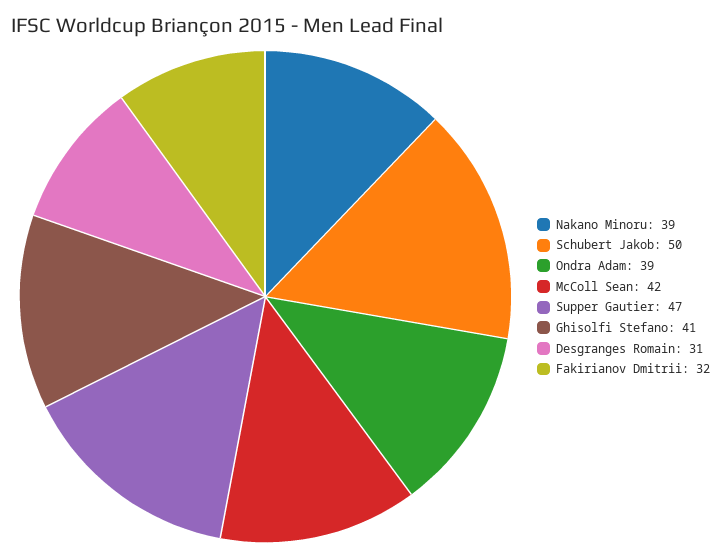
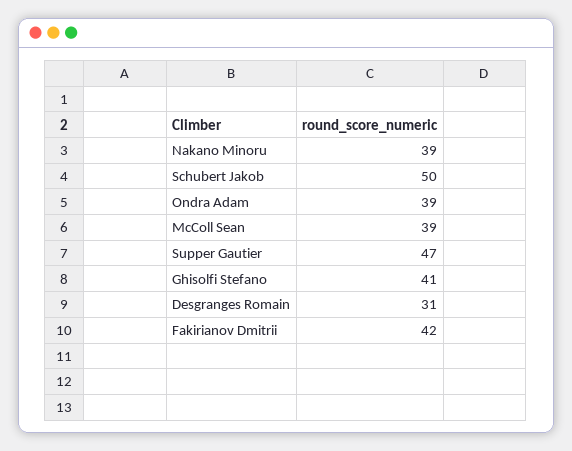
McColl Sean: 42 -> 39
Fakirianov Dmitrii: 32 -> 42

